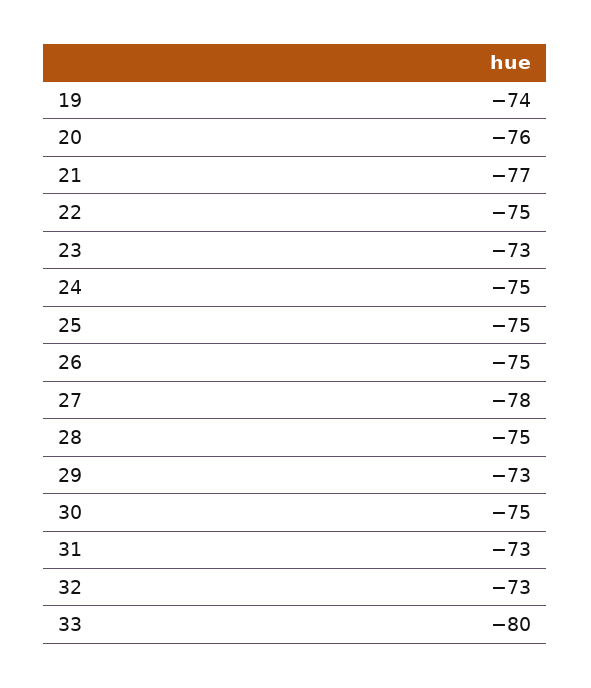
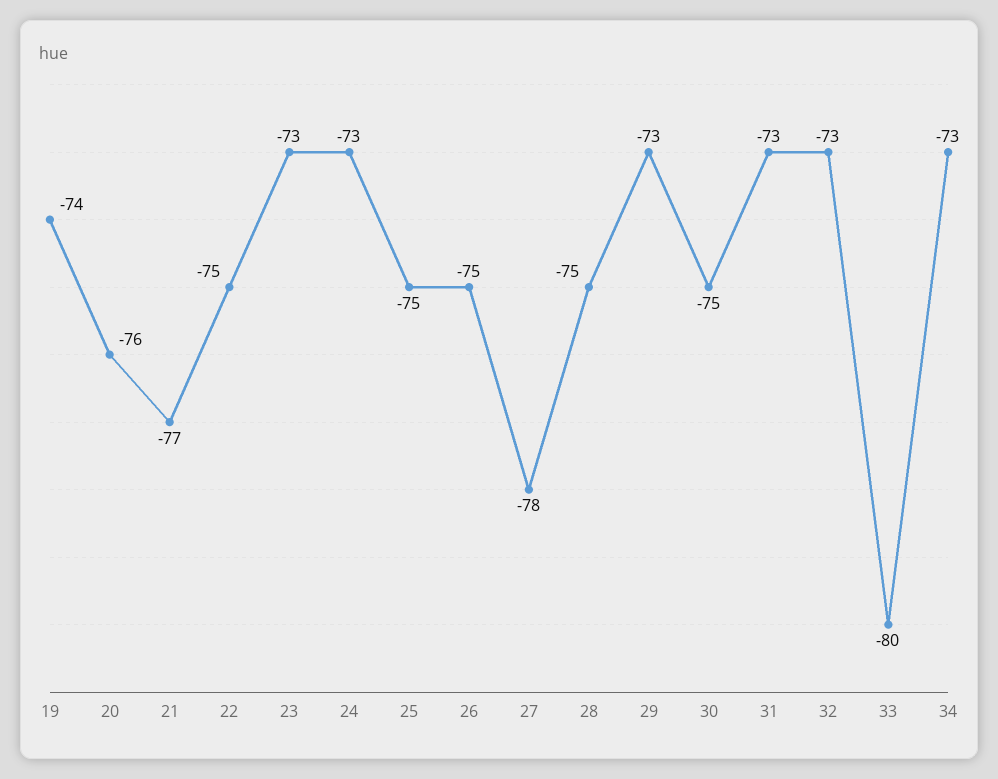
24: -75 -> -73
34: none -> -73

